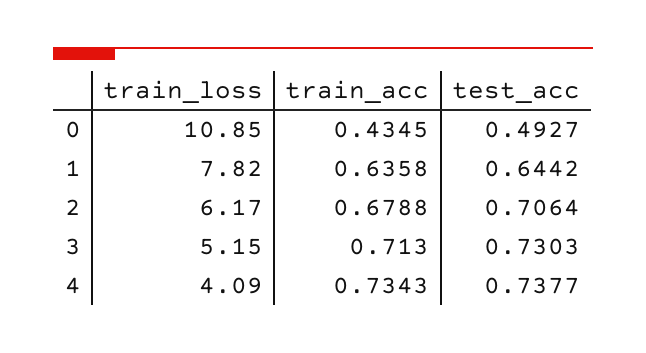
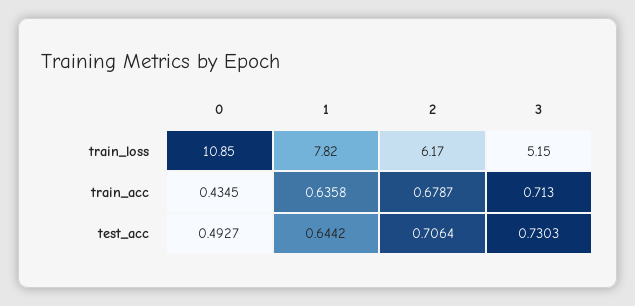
train_acc, 2: 0.6788 -> 0.6787
train_loss, 4: 4.09 -> none
train_acc, 4: 0.7343 -> none
test_acc, 4: 0.7377 -> none

